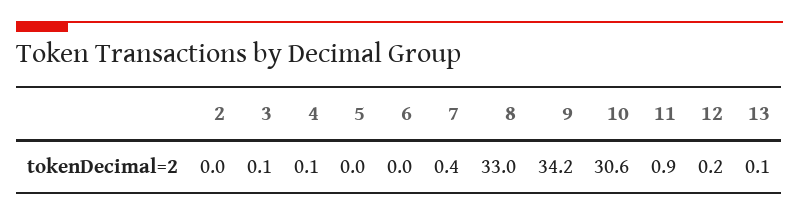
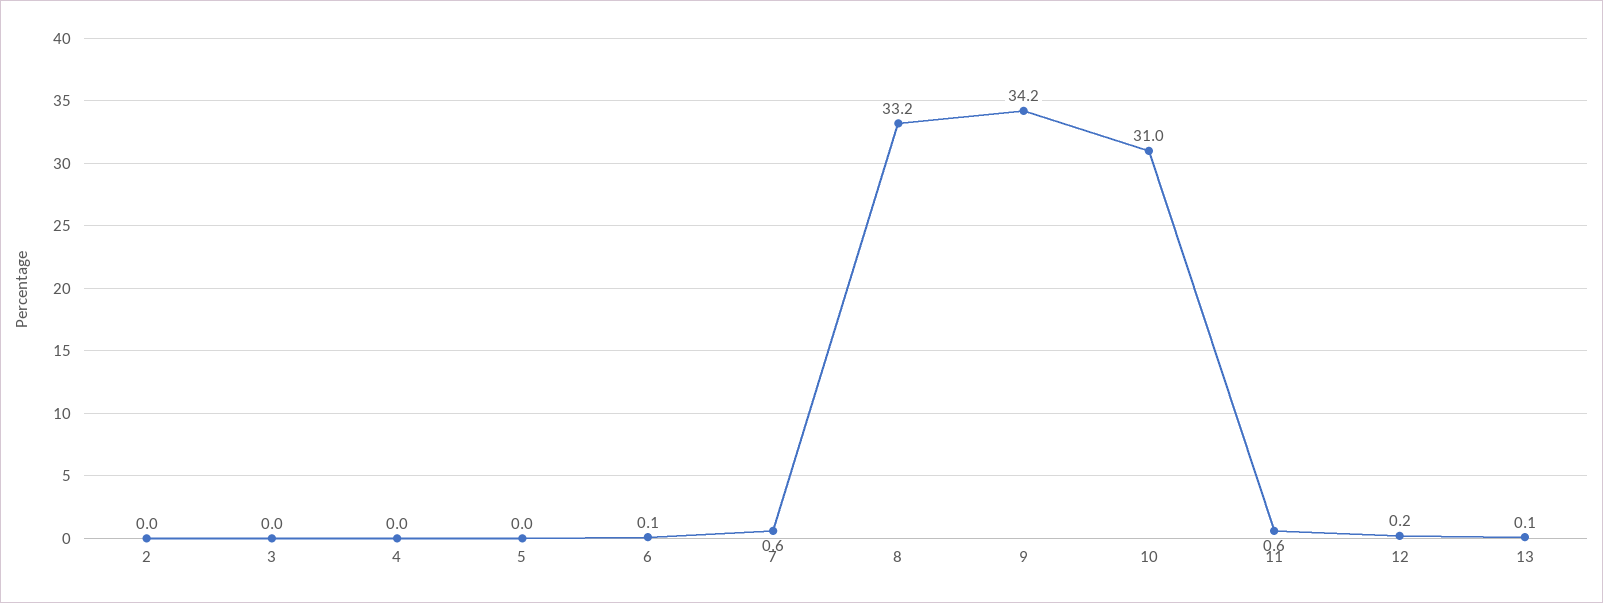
3: 0.1 -> 0
4: 0.1 -> 0
6: 0 -> 0.1
7: 0.4 -> 0.6
8: 33 -> 33.2
10: 30.6 -> 31
11: 0.9 -> 0.6

